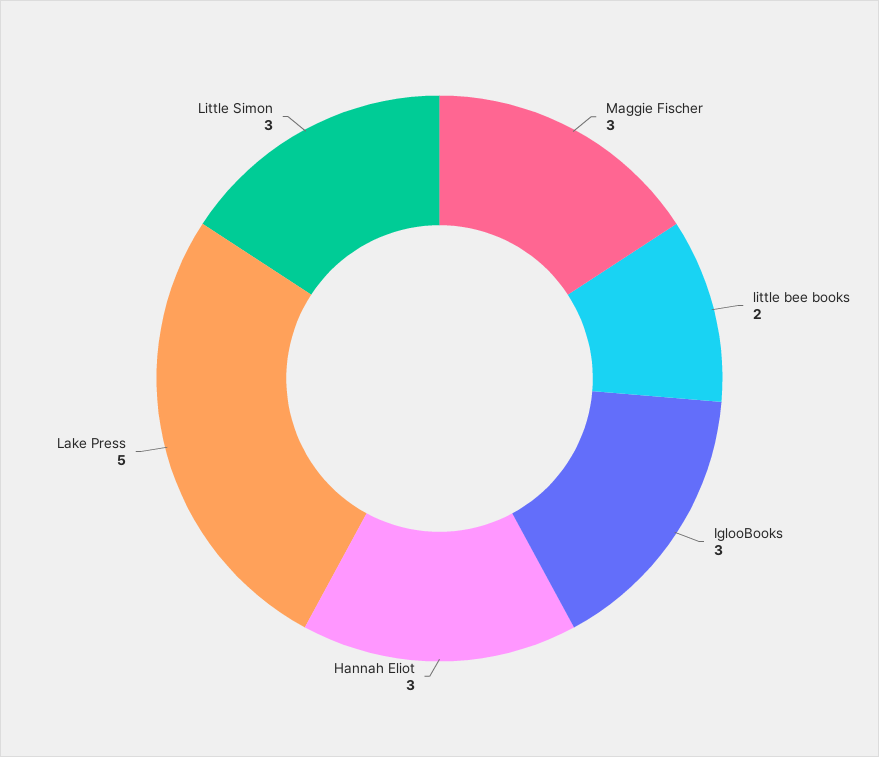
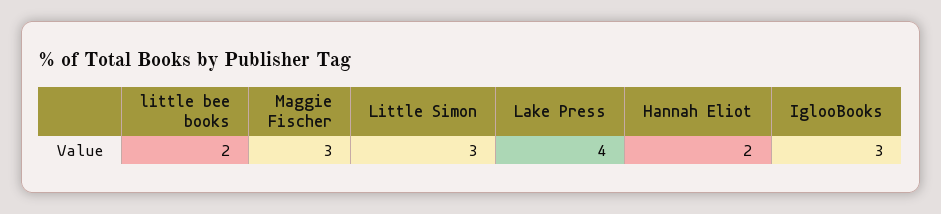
Hannah Eliot: 3 -> 2
Lake Press: 5 -> 4

